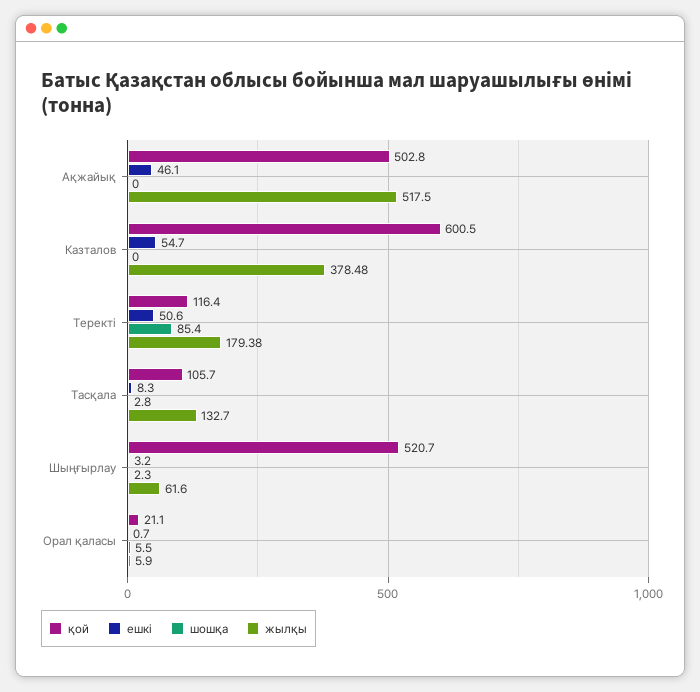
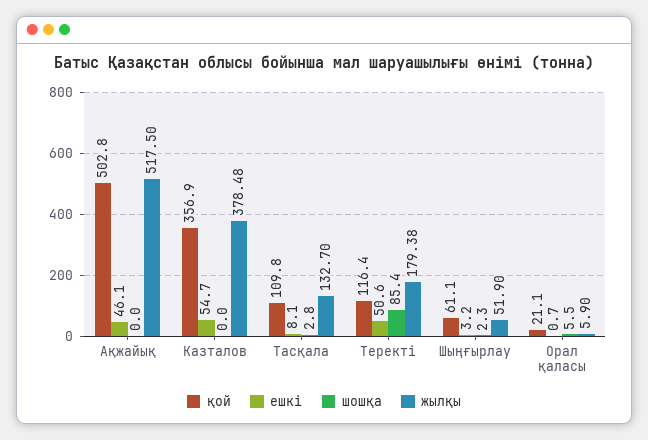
қой, Казталов: 600.5 -> 356.9
қой, Тасқала: 105.7 -> 109.8
ешкі, Тасқала: 8.3 -> 8.1
қой, Шыңғырлау: 520.7 -> 61.1
жылқы, Шыңғырлау: 61.6 -> 51.9

